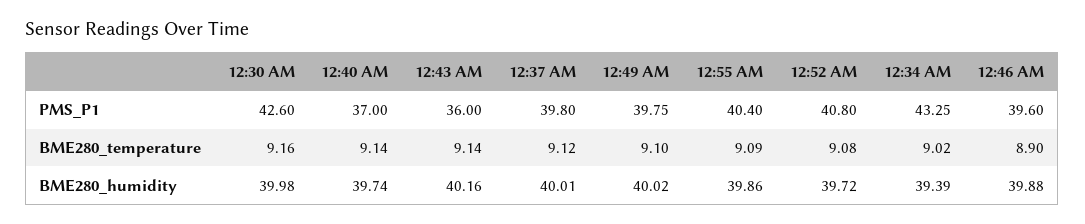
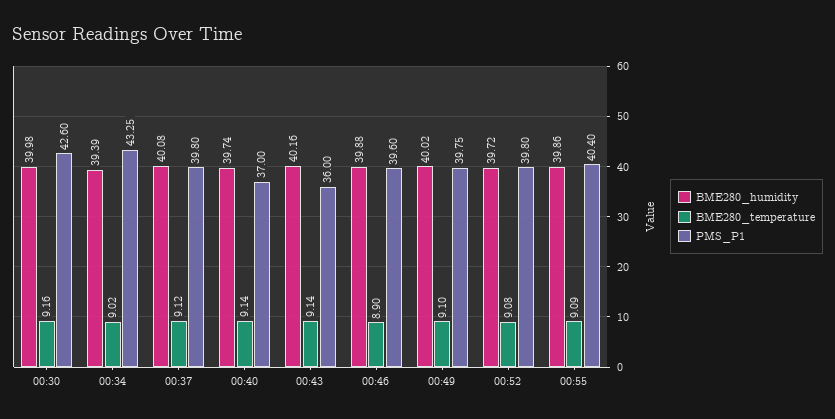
PMS_P1, 12:52 AM: 40.8 -> 39.8
BME280_humidity, 12:37 AM: 40.01 -> 40.08

